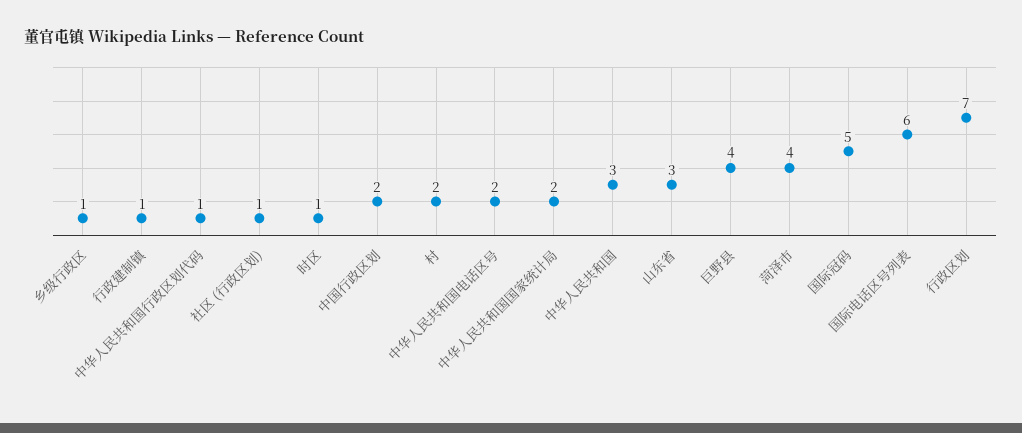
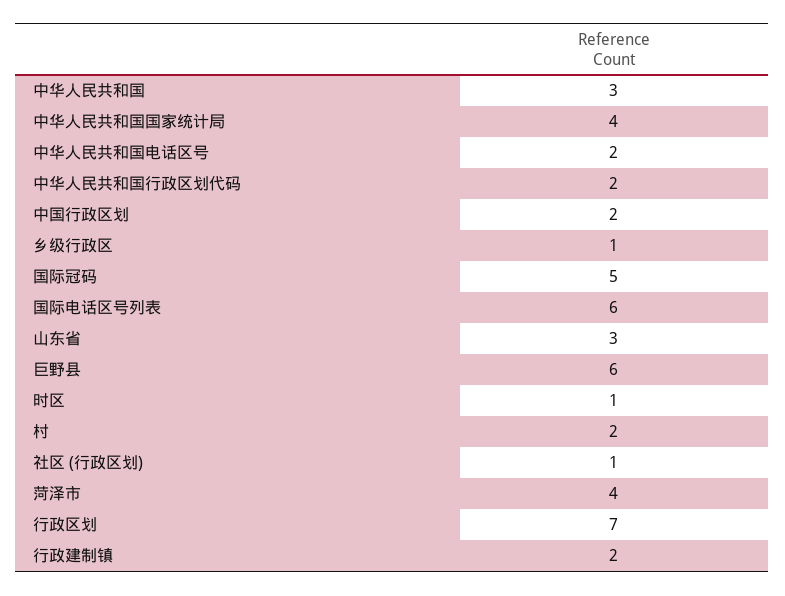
行政建制镇: 1 -> 2
中华人民共和国行政区划代码: 1 -> 2
中华人民共和国国家统计局: 2 -> 4
巨野县: 4 -> 6

